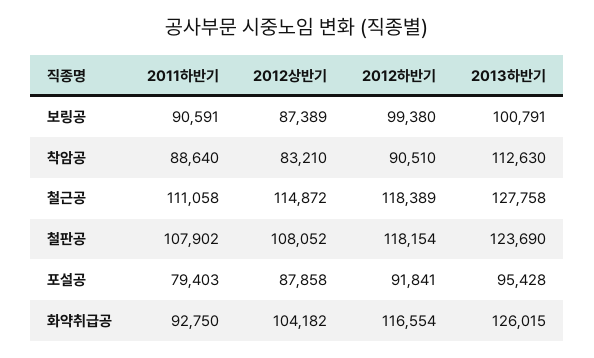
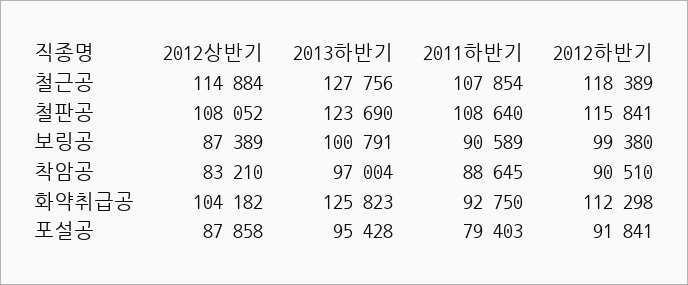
2011하반기, 보링공: 90591 -> 90589
2011하반기, 착암공: 88640 -> 88645
2013하반기, 착암공: 112630 -> 97004
2011하반기, 철근공: 111058 -> 107854
2012상반기, 철근공: 114872 -> 114884
2013하반기, 철근공: 127758 -> 127756
2011하반기, 철판공: 107902 -> 108640
2012하반기, 철판공: 118154 -> 115841
2012하반기, 화약취급공: 116554 -> 112298
2013하반기, 화약취급공: 126015 -> 125823

